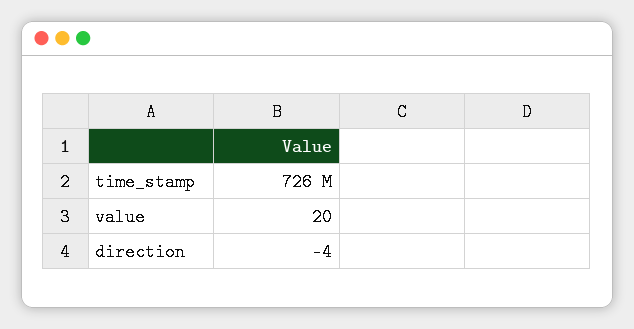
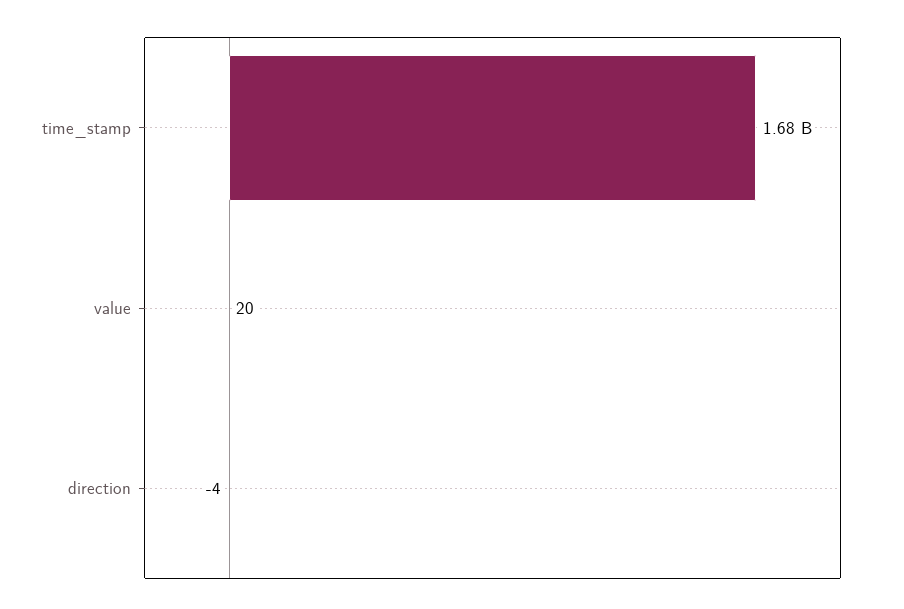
time_stamp: 726000000 -> 1680000000

